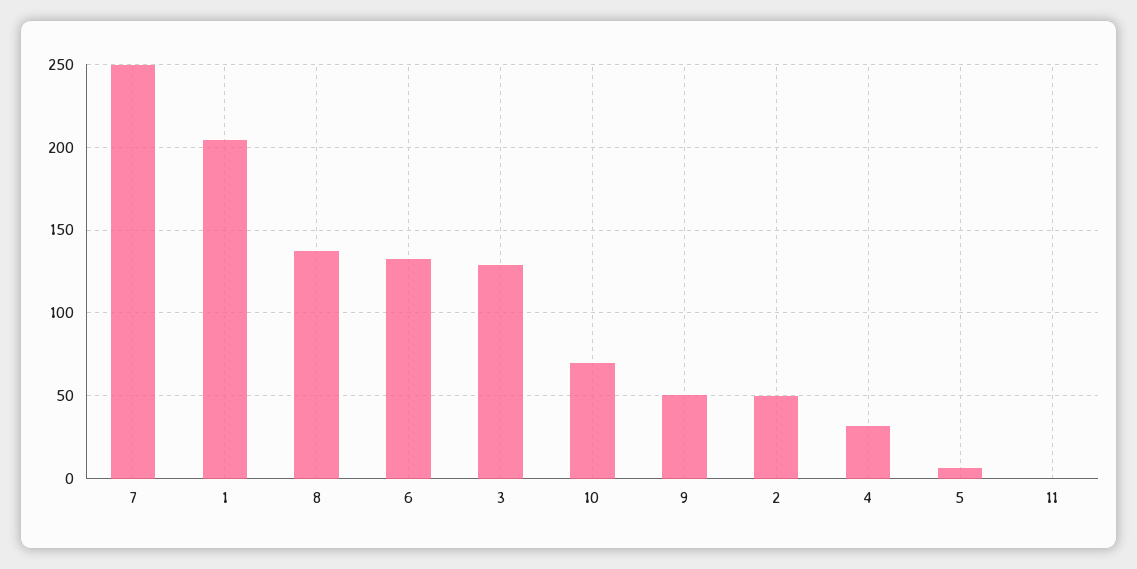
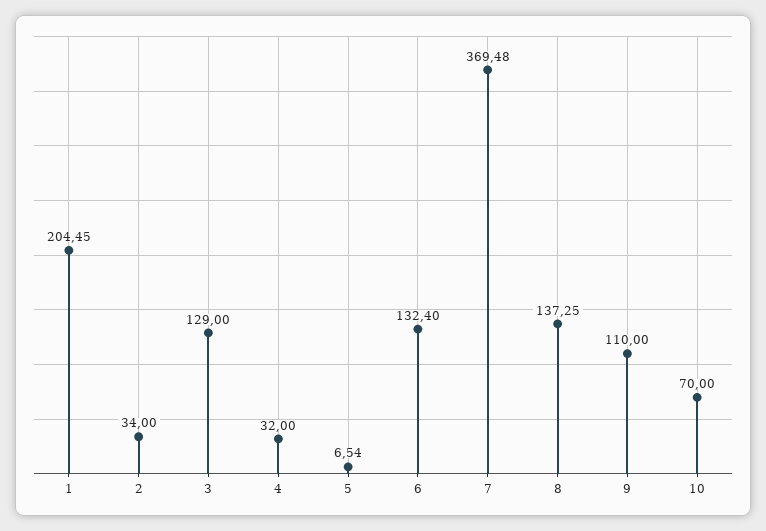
7: 250 -> 369.48
9: 50 -> 110
2: 50 -> 34
11: 0 -> none

